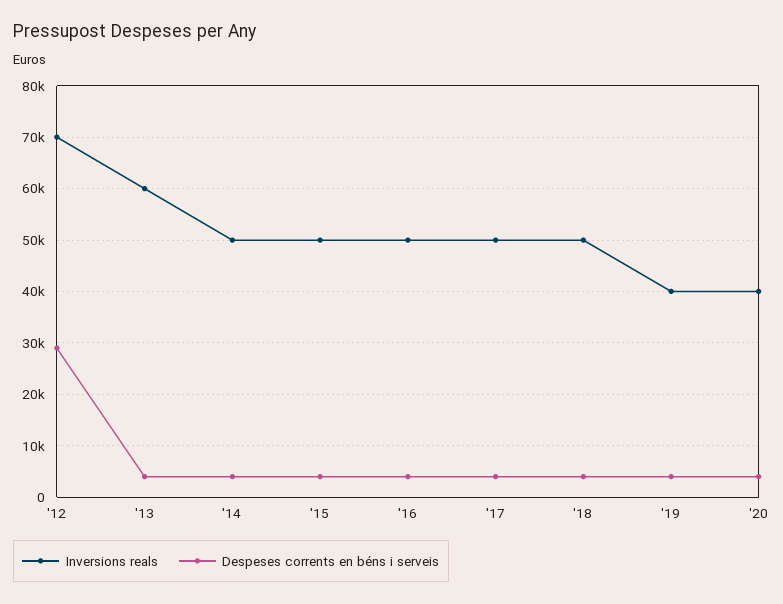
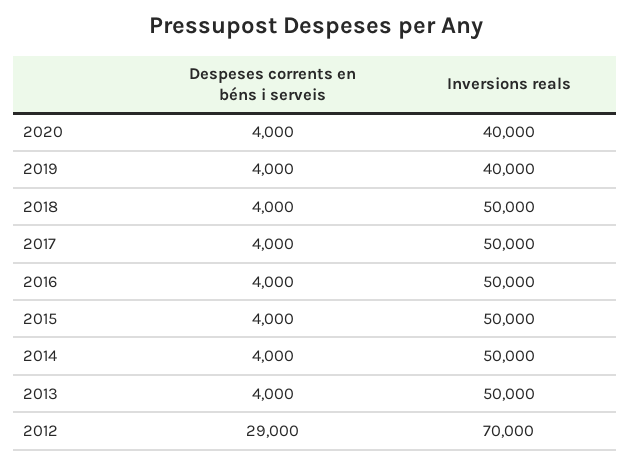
Inversions reals, '13: 60000 -> 50000

